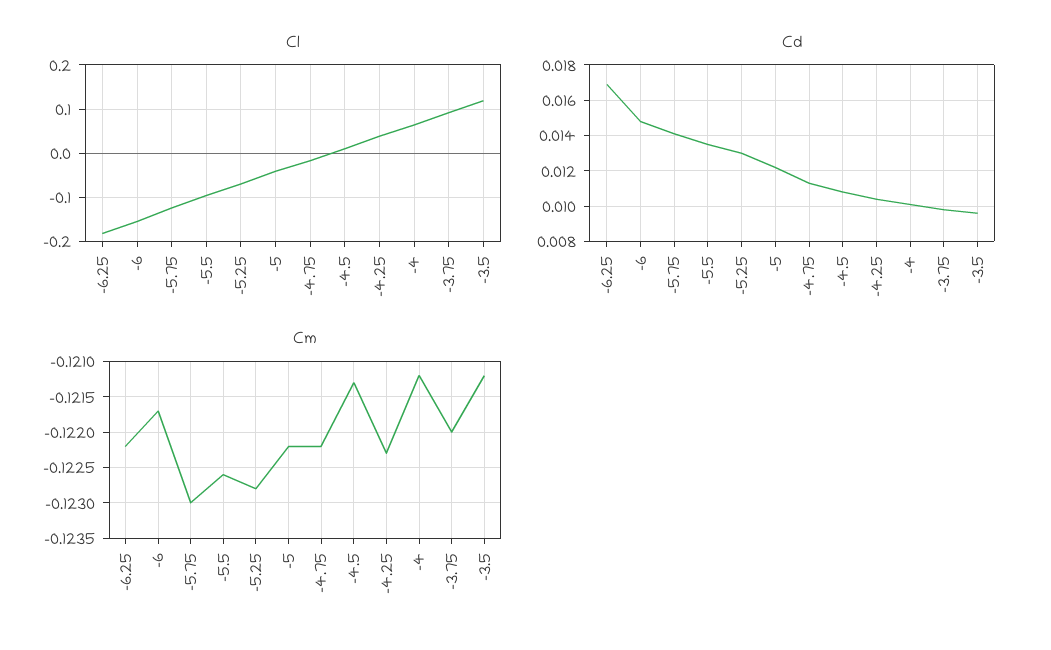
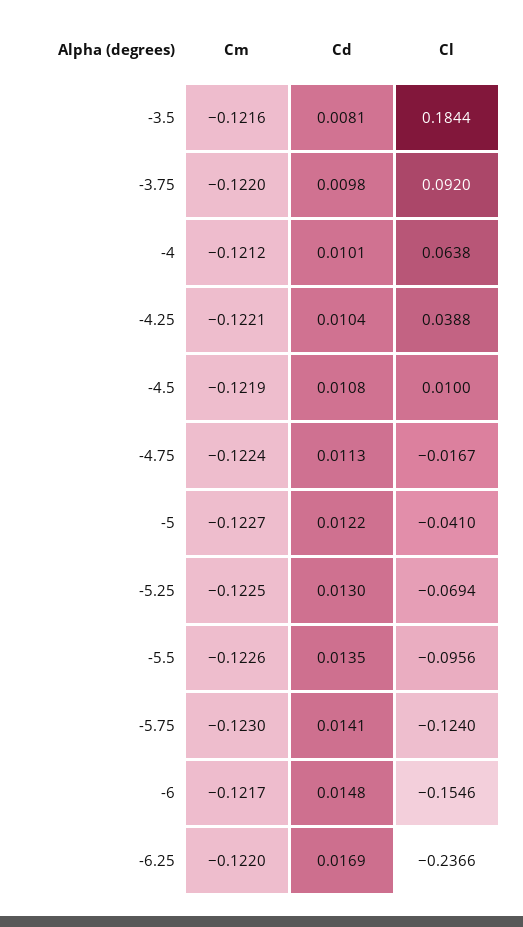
Cl, -6.25: -0.18 -> -0.2366
Cl, -3.5: 0.12 -> 0.1844
Cd, -3.5: 0.0095 -> 0.0081
Cm, -6.25: -0.1222 -> -0.122
Cm, -5.25: -0.1228 -> -0.1225
Cm, -5: -0.1222 -> -0.1227
Cm, -4.75: -0.1222 -> -0.1224
Cm, -4.5: -0.1213 -> -0.1219
Cm, -4.25: -0.1223 -> -0.1221
Cm, -3.5: -0.1212 -> -0.1216

